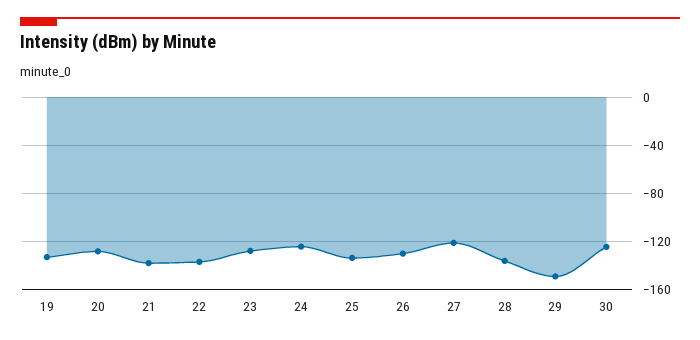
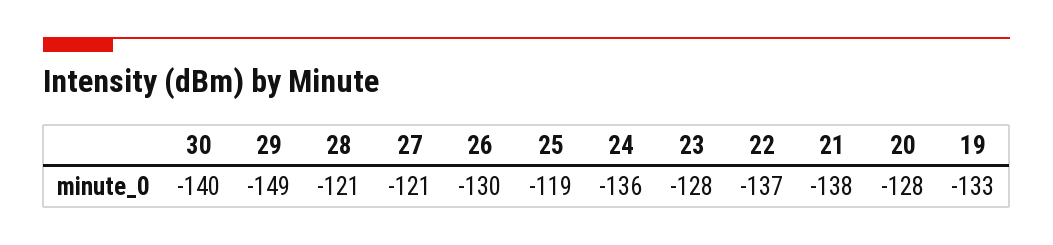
24: -125 -> -136
25: -135 -> -119
28: -135 -> -121
30: -125 -> -140

